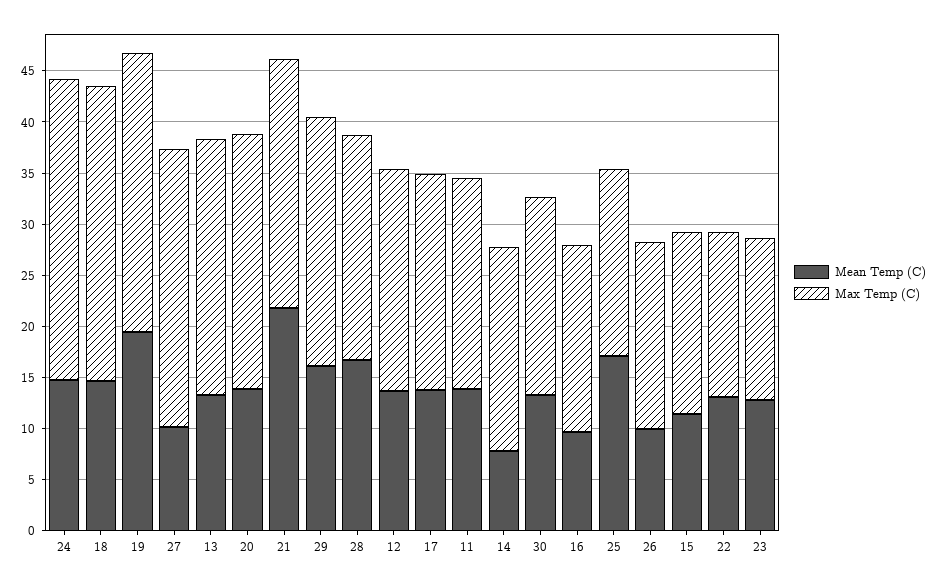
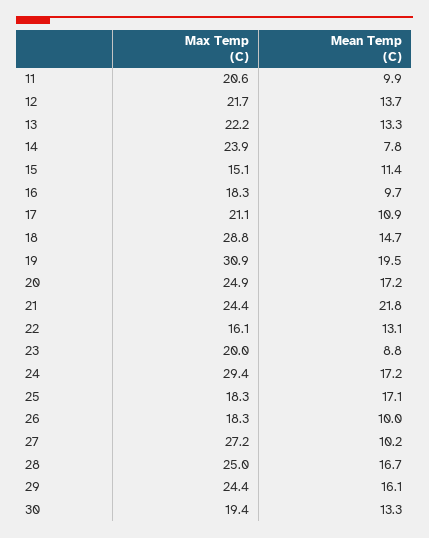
Mean Temp (C), 24: 15 -> 17.2
Max Temp (C), 19: 27 -> 30.9
Max Temp (C), 13: 25 -> 22.2
Mean Temp (C), 20: 14 -> 17.2
Max Temp (C), 28: 22 -> 25
Mean Temp (C), 17: 14 -> 10.9
Mean Temp (C), 11: 14 -> 9.9
Max Temp (C), 14: 20 -> 23.9
Max Temp (C), 15: 18 -> 15.1
Mean Temp (C), 23: 13 -> 8.8
Max Temp (C), 23: 16 -> 20

